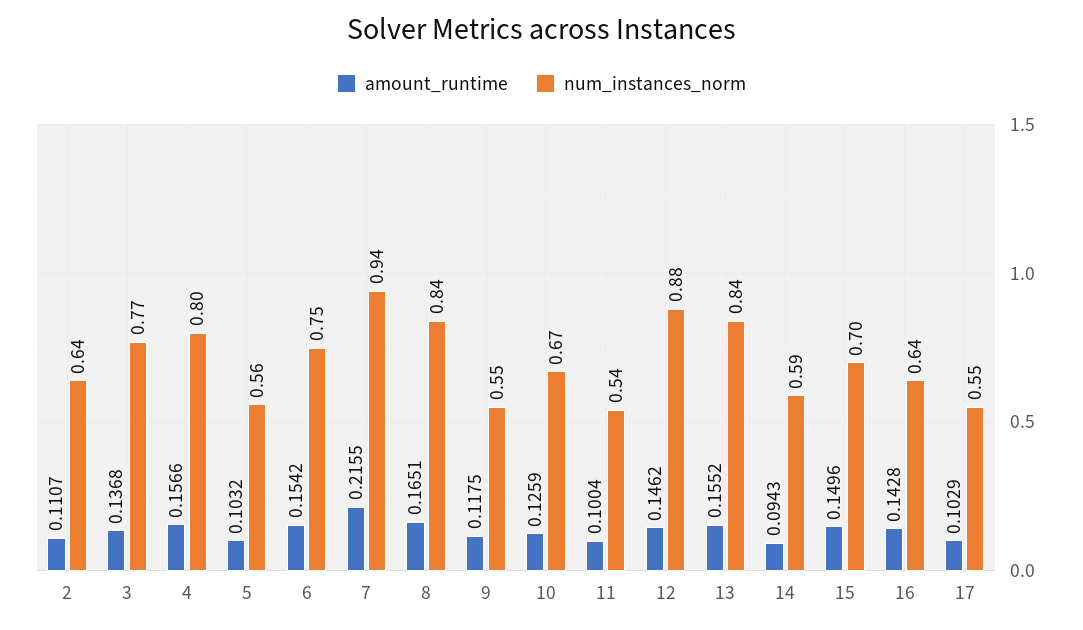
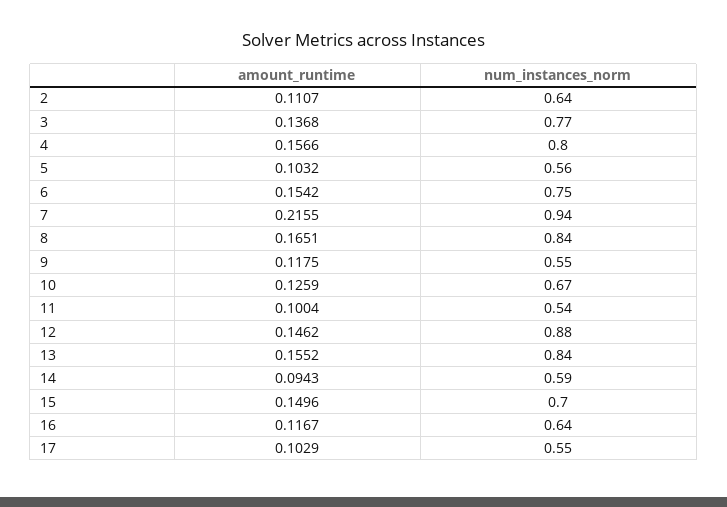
amount_runtime, 16: 0.1428 -> 0.1167

